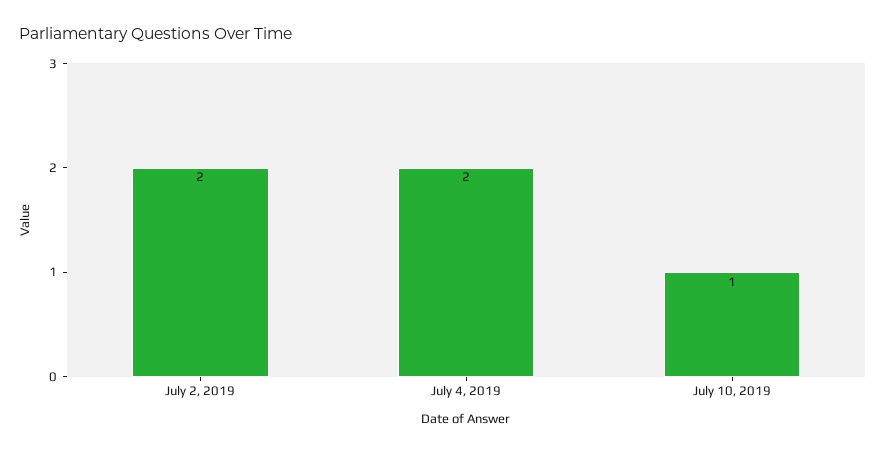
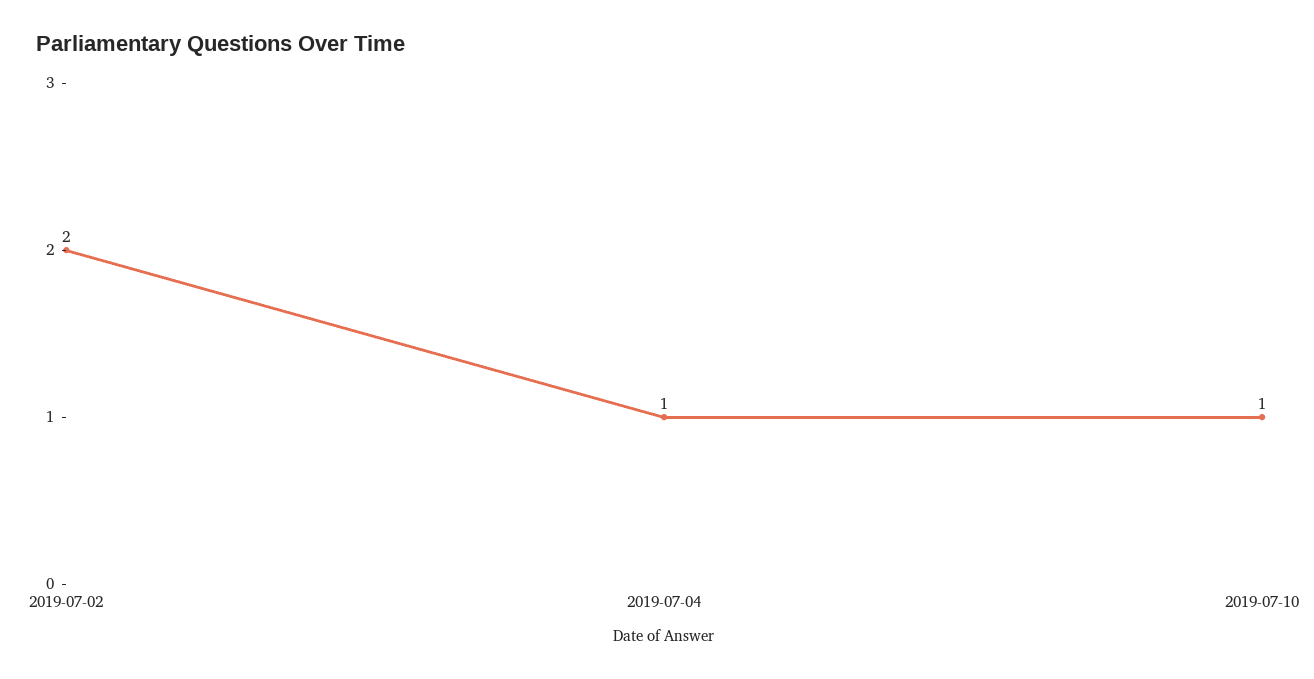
July 4, 2019: 2 -> 1

